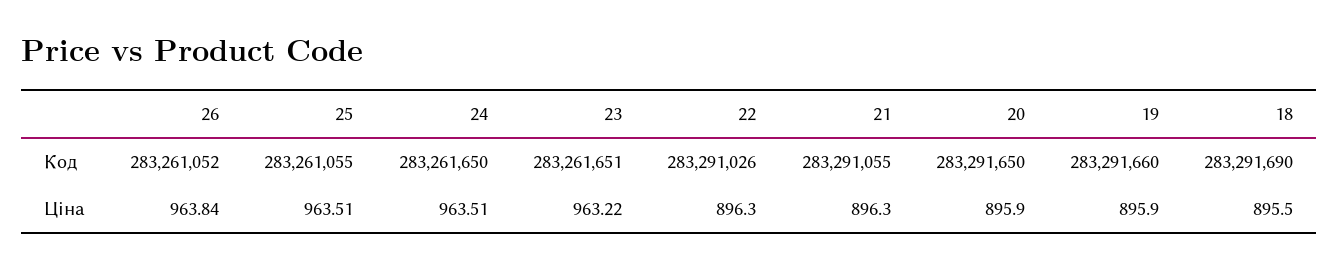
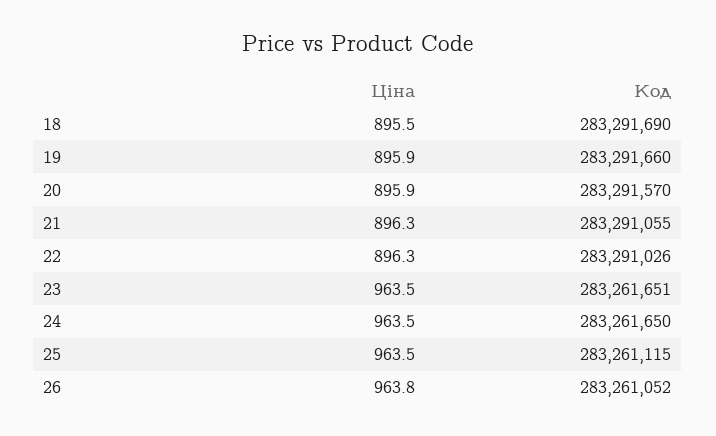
25, Код: 283261055 -> 283261115
20, Код: 283291650 -> 283291570
23, Ціна: 963.22 -> 963.5

